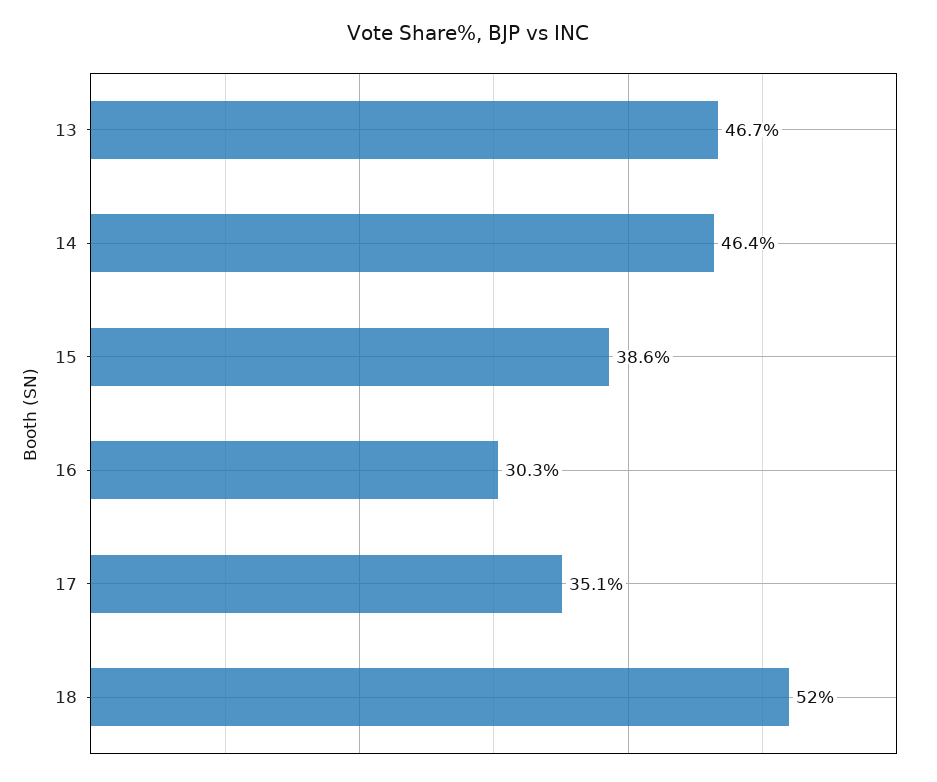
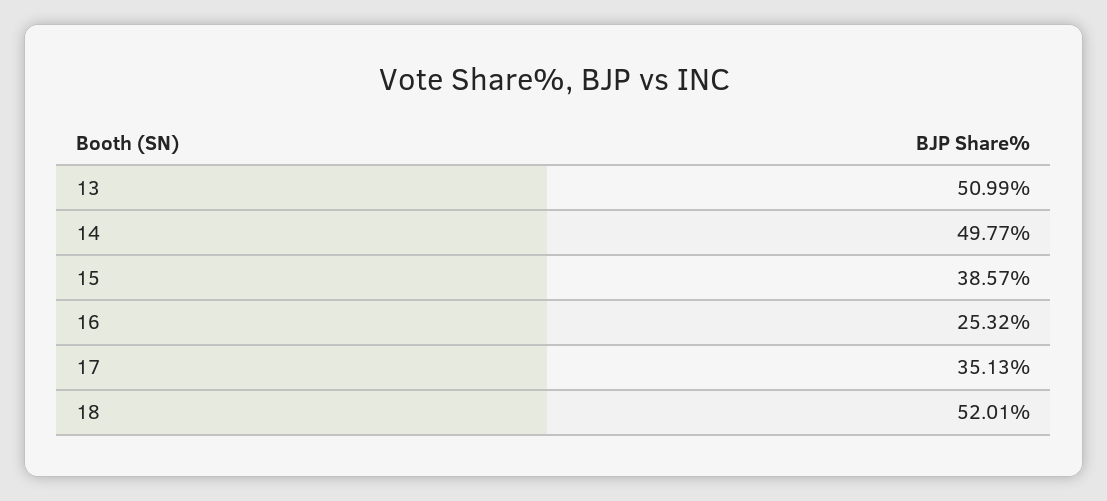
13: 46.7 -> 50.99
14: 46.4 -> 49.77
16: 30.3 -> 25.32

